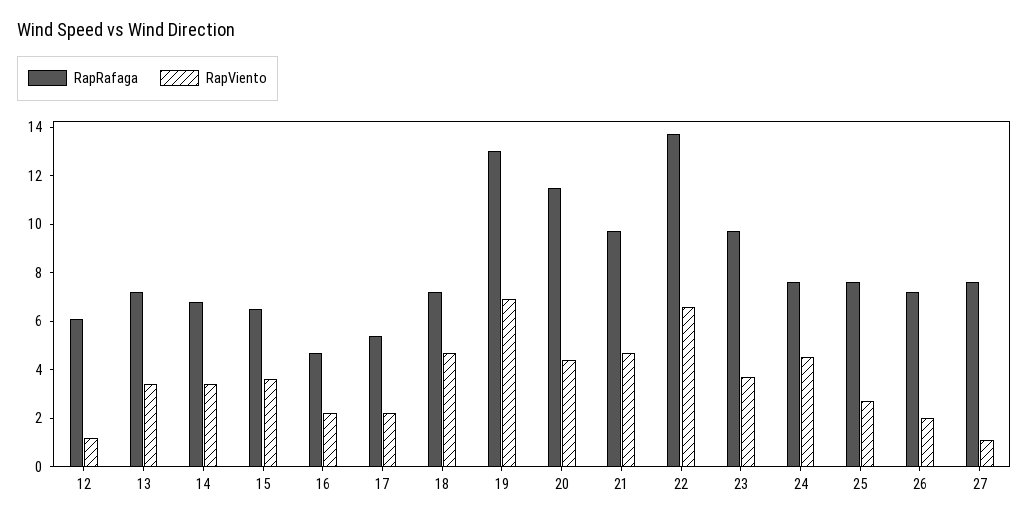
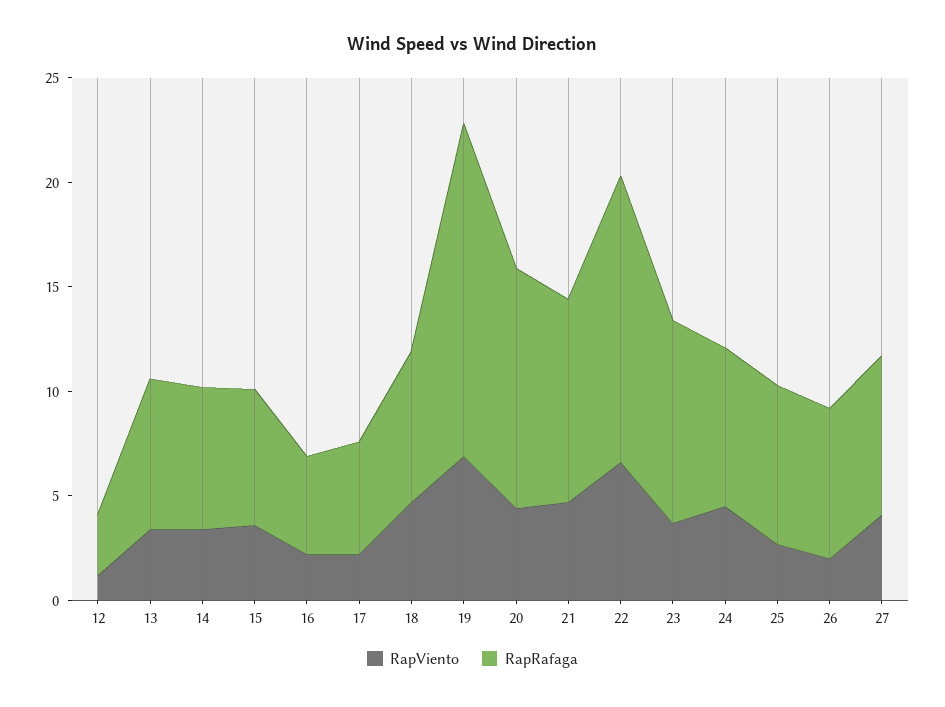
RapRafaga, 12: 6 -> 3
RapRafaga, 19: 13 -> 16
RapViento, 27: 1 -> 4

